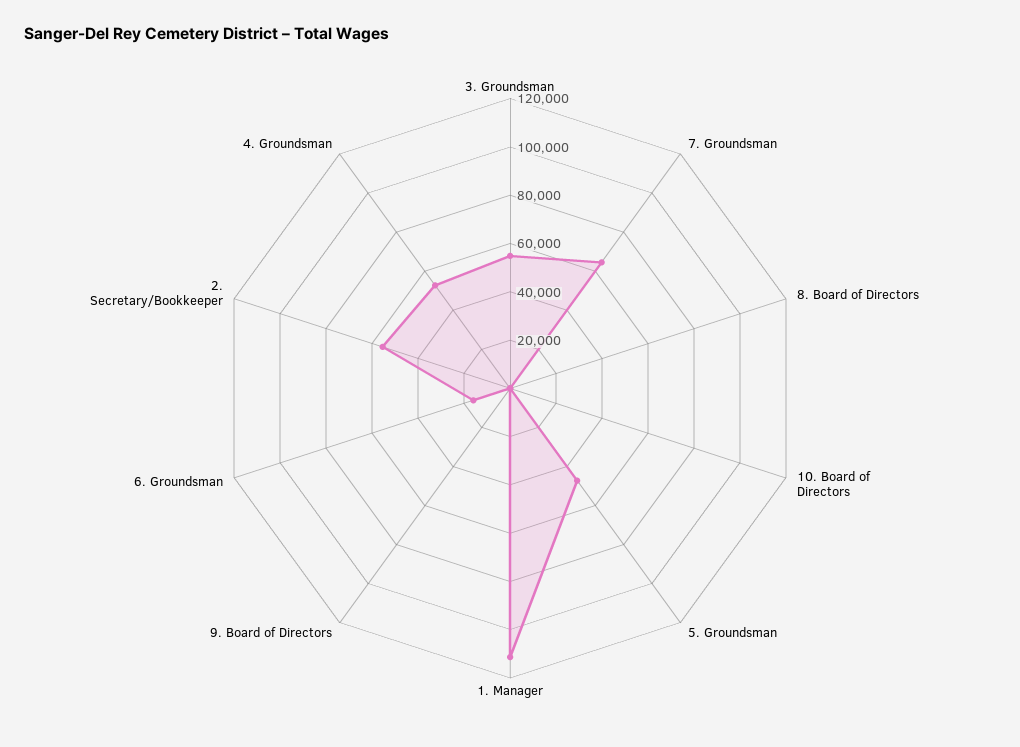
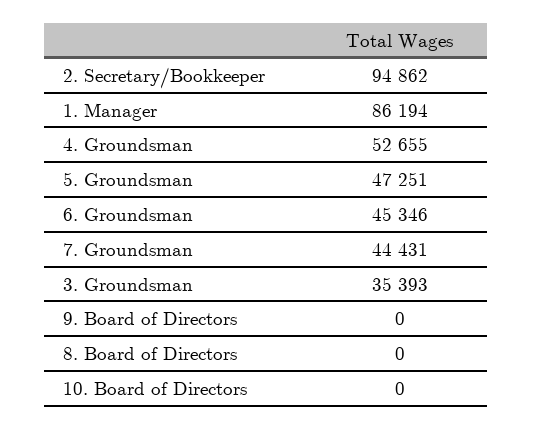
3. Groundsman: 55000 -> 35393
7. Groundsman: 65000 -> 44431
1. Manager: 110000 -> 86194
6. Groundsman: 15000 -> 45346
2. Secretary/Bookkeeper: 55000 -> 94862

